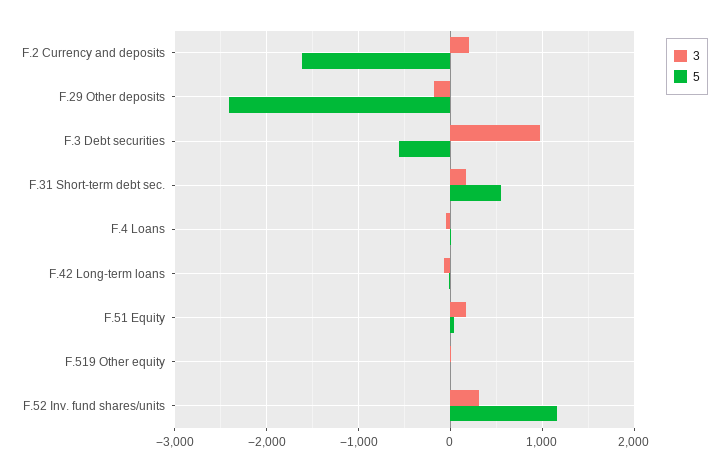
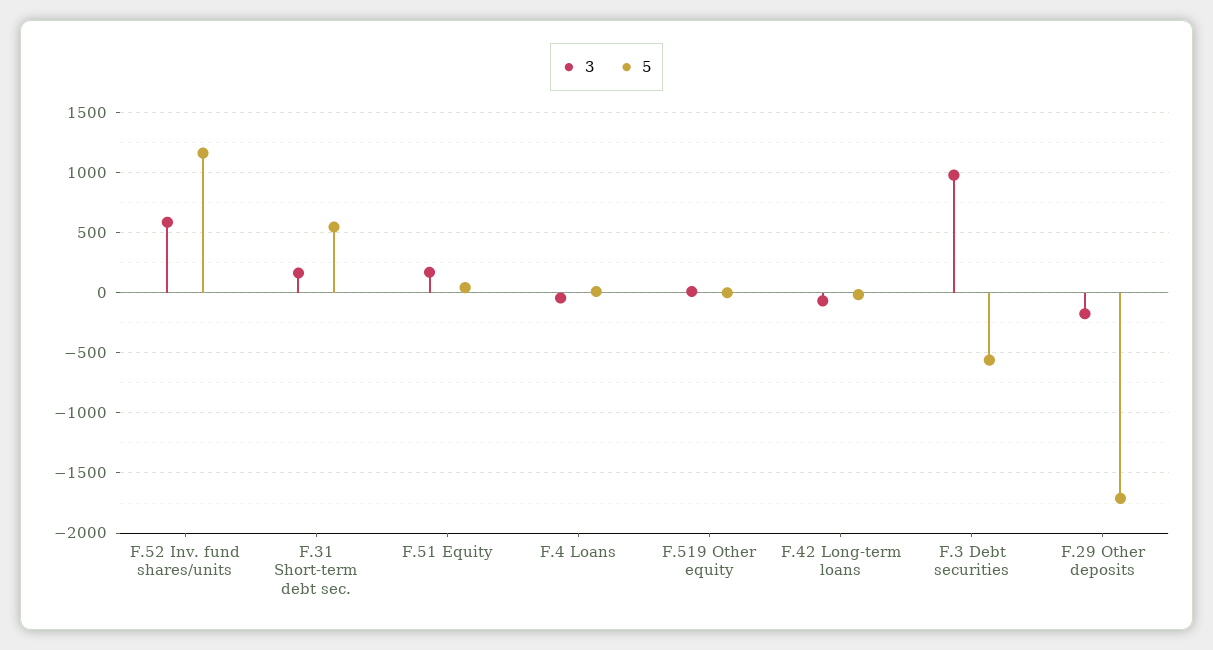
3, F.2 Currency and deposits: 200 -> none
5, F.2 Currency and deposits: -1600 -> none
5, F.29 Other deposits: -2400 -> -1700
3, F.52 Inv. fund shares/units: 300 -> 600

